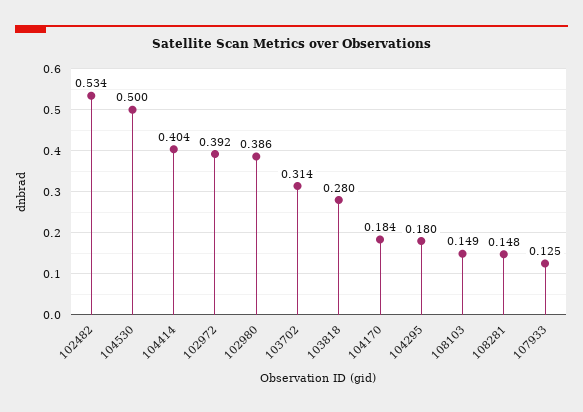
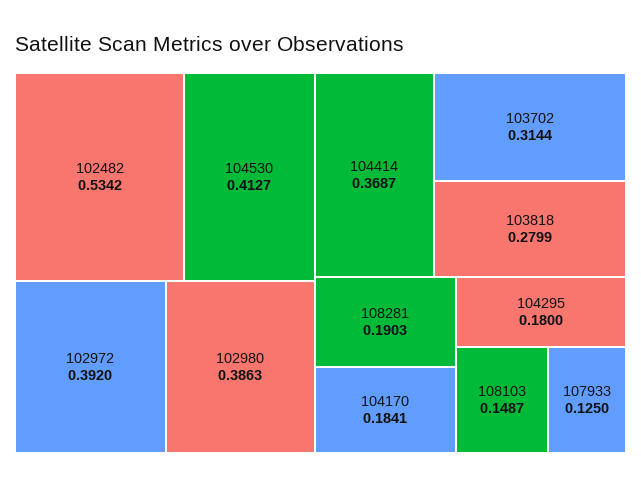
104530: 0.5 -> 0.4127
104414: 0.404 -> 0.3687
108281: 0.148 -> 0.1903

